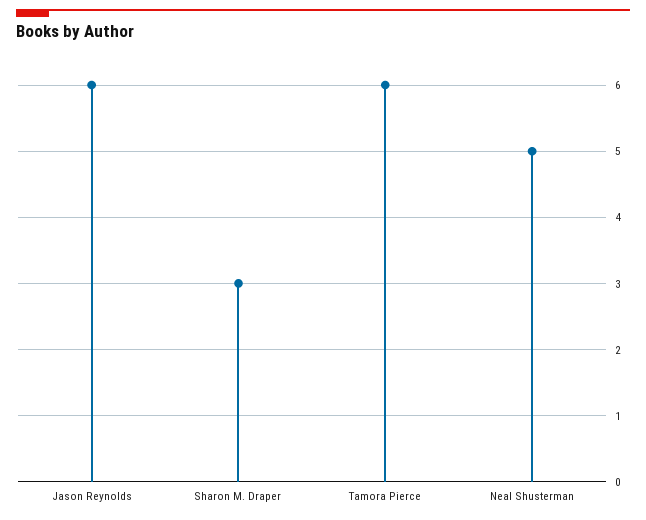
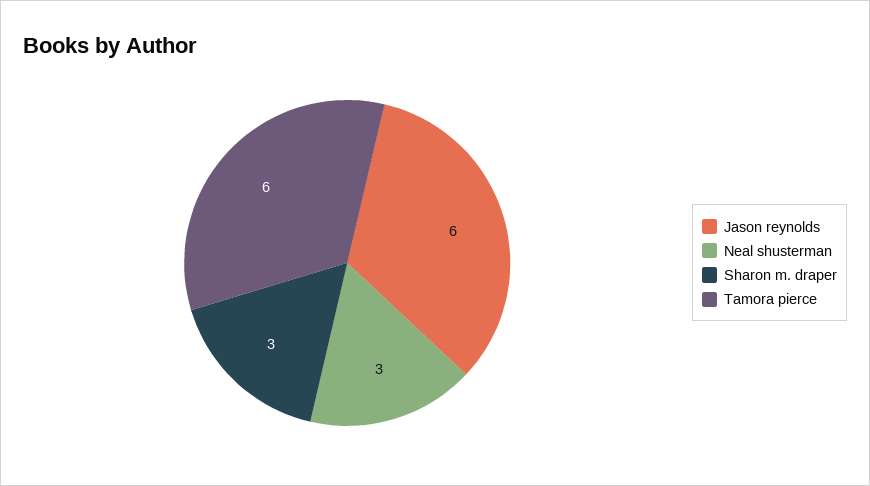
Neal Shusterman: 5 -> 3

